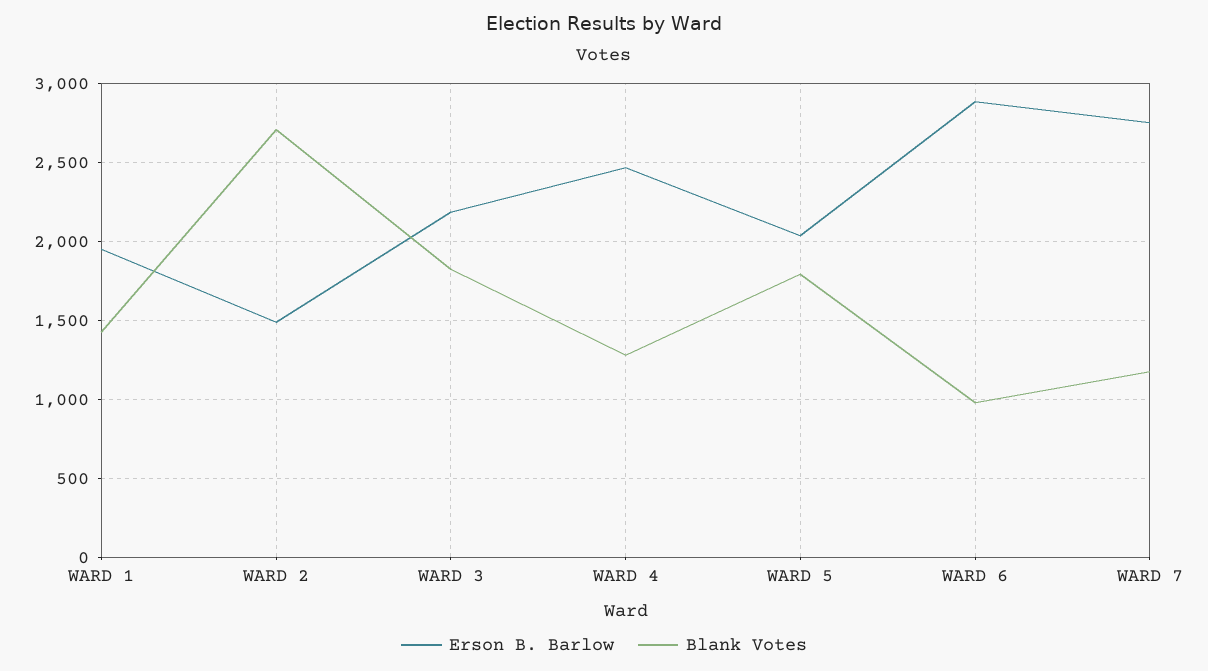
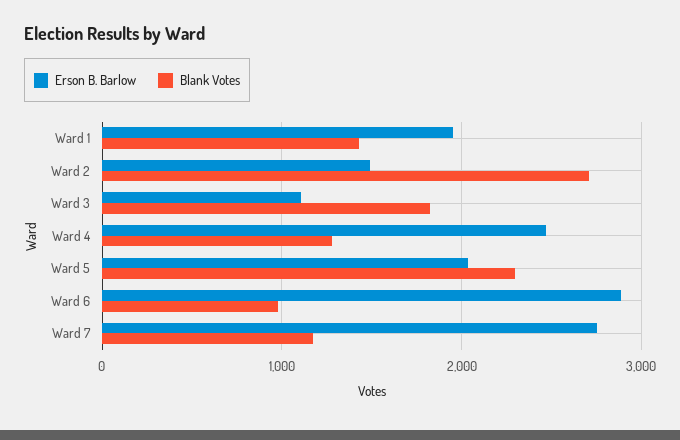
Erson B. Barlow, WARD 3: 2200 -> 1100
Blank Votes, WARD 5: 1800 -> 2300

